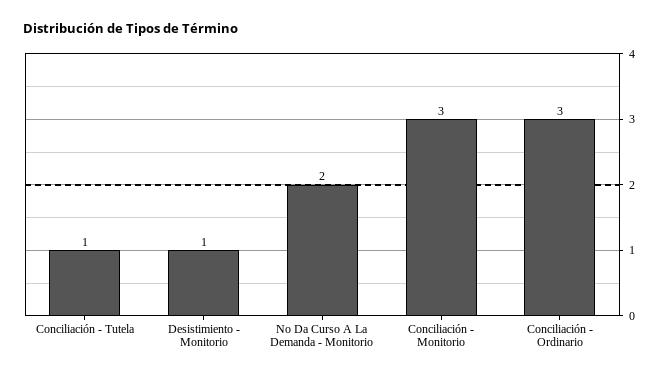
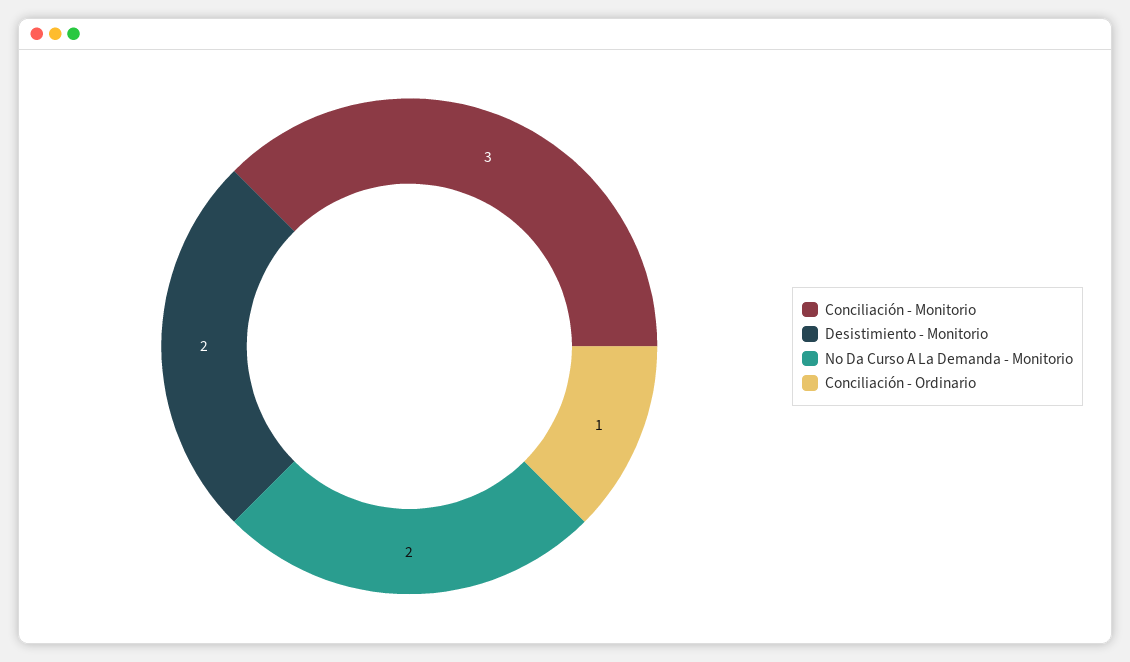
Conciliación - Tutela: 1 -> none
Desistimiento - Monitorio: 1 -> 2
Conciliación - Ordinario: 3 -> 1

